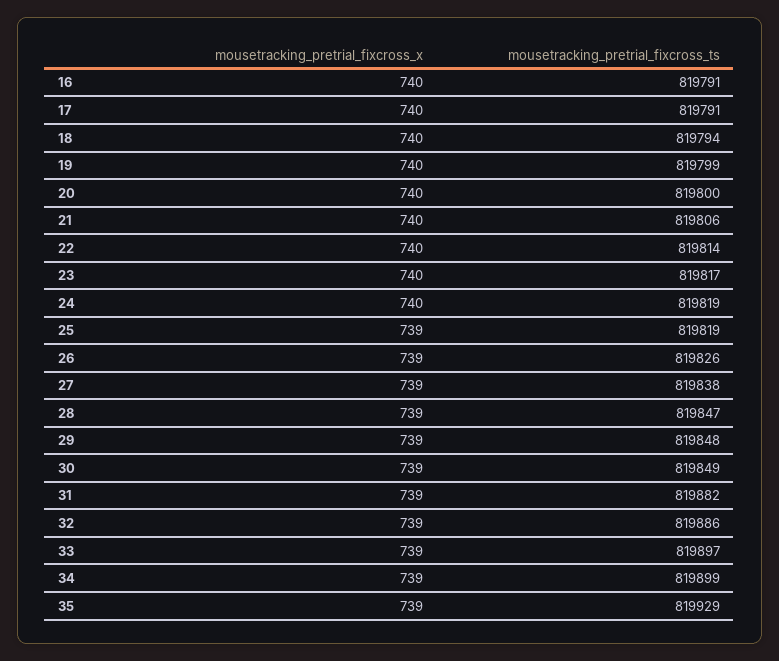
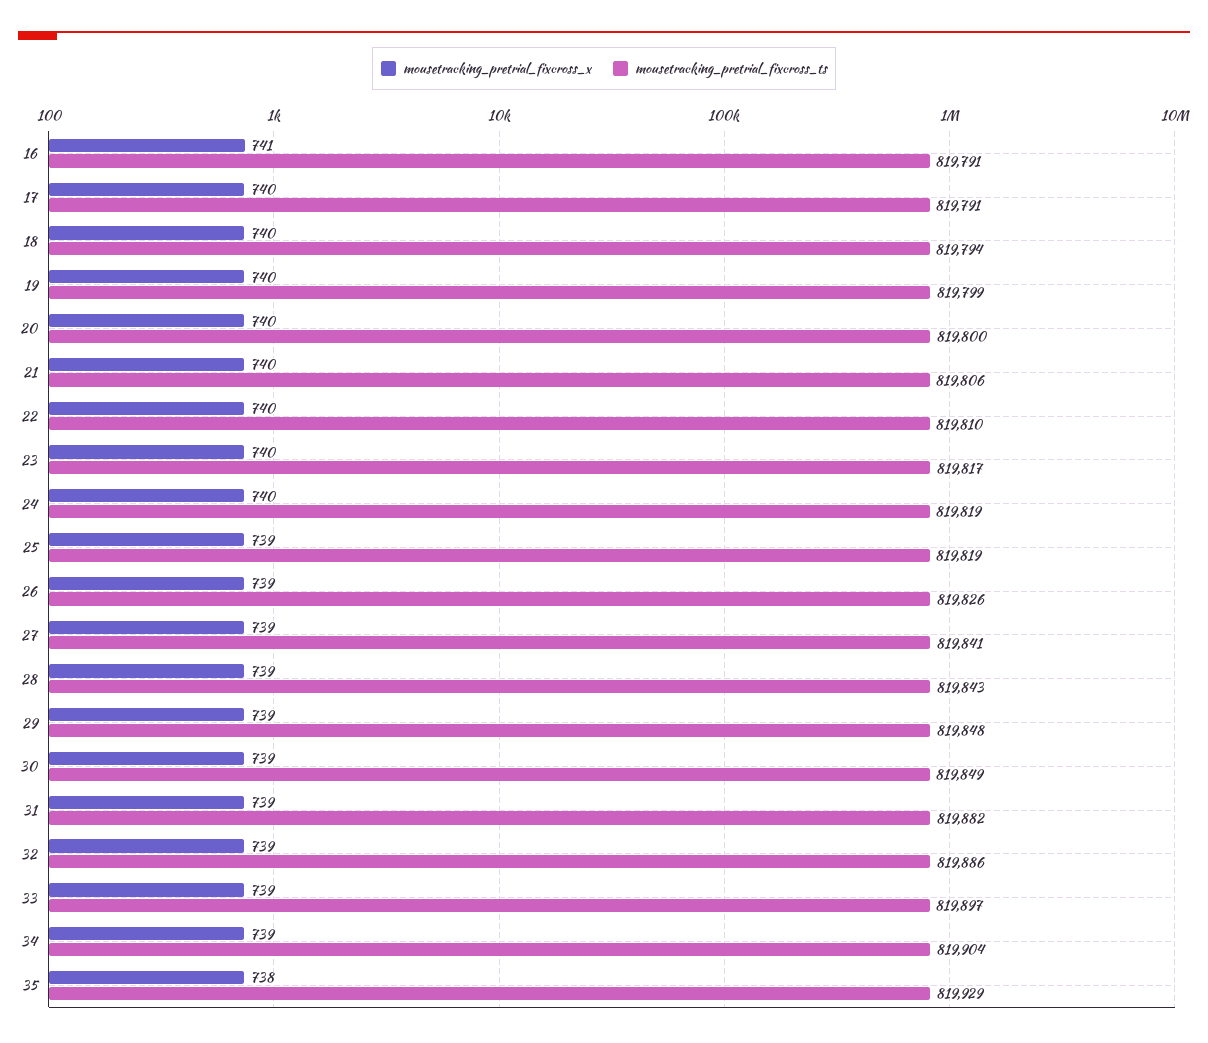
mousetracking_pretrial_fixcross_x, 16: 740 -> 741
mousetracking_pretrial_fixcross_ts, 22: 819814 -> 819810
mousetracking_pretrial_fixcross_ts, 27: 819838 -> 819841
mousetracking_pretrial_fixcross_ts, 28: 819847 -> 819843
mousetracking_pretrial_fixcross_ts, 34: 819899 -> 819904
mousetracking_pretrial_fixcross_x, 35: 739 -> 738

